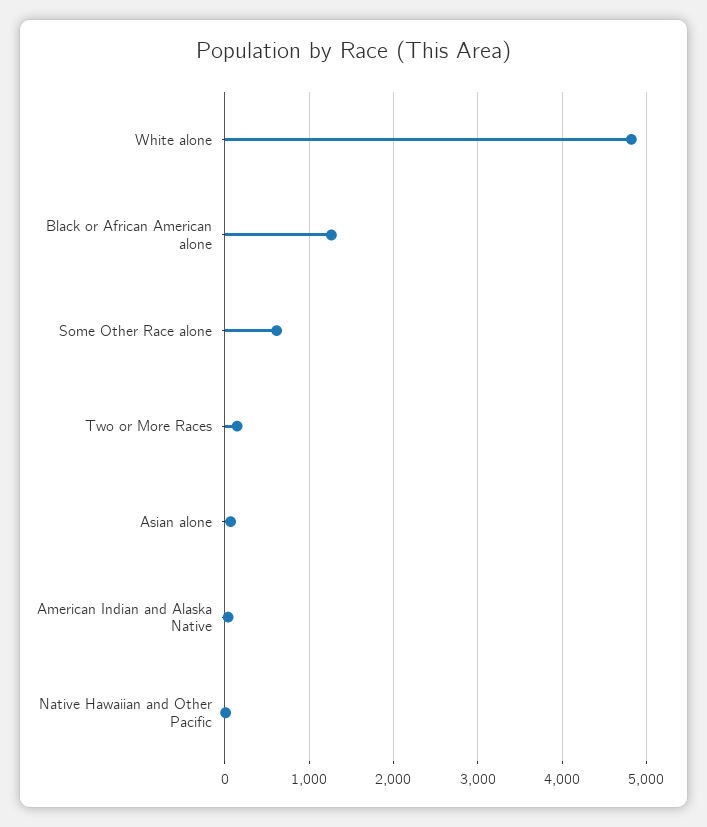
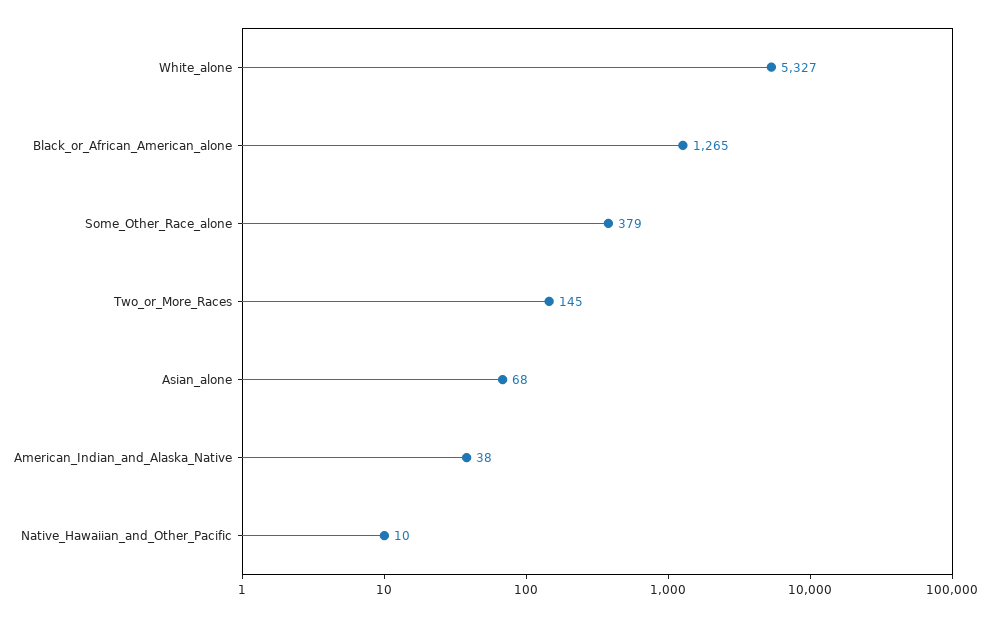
White alone: 4800 -> 5327
Some Other Race alone: 600 -> 379

